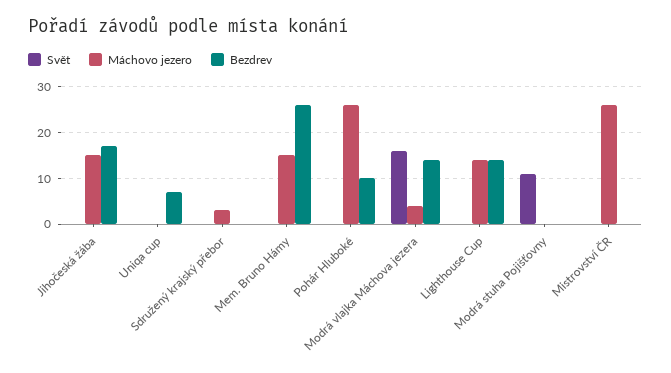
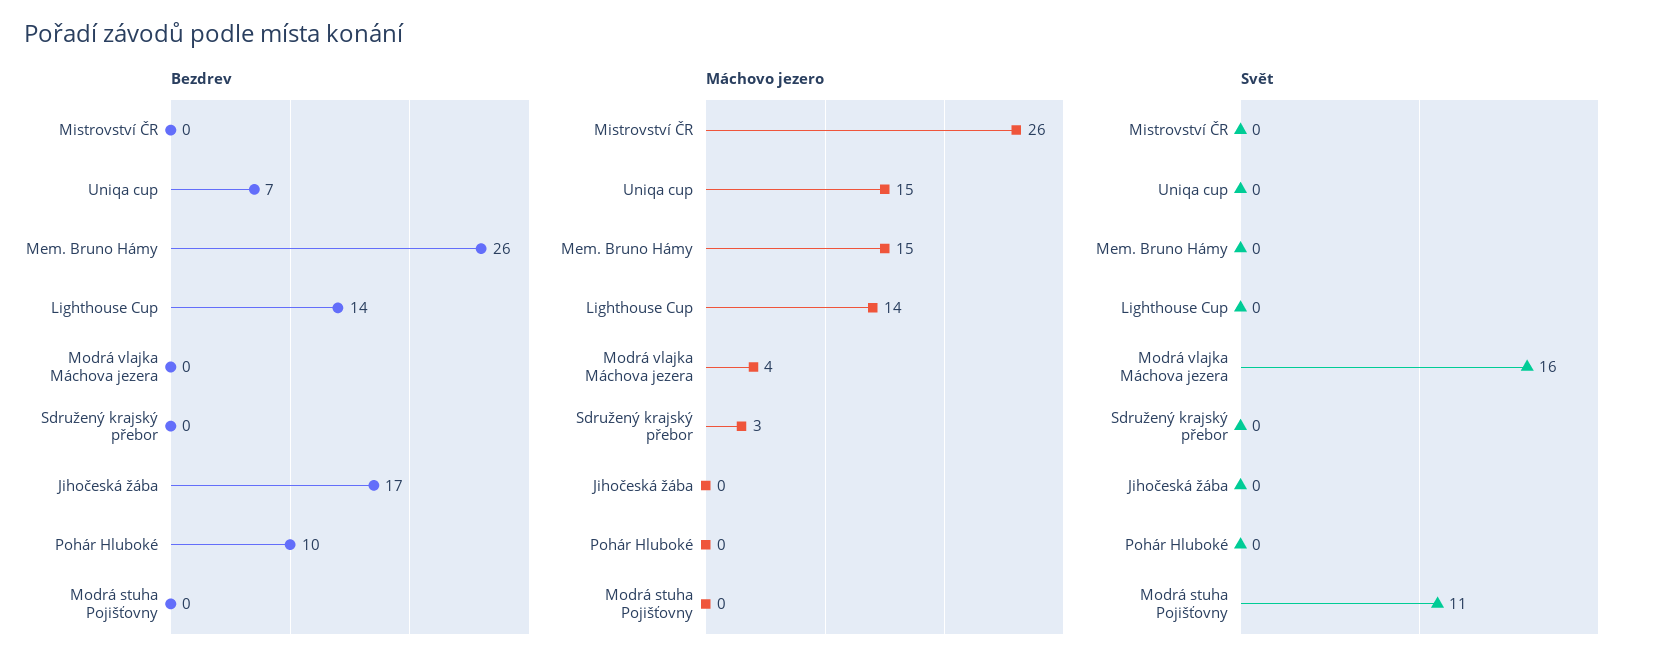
Máchovo jezero, Jihočeská žába: 15 -> 0
Máchovo jezero, Uniqa cup: 0 -> 15
Máchovo jezero, Pohár Hluboké: 25 -> 0
Bezdrev, Modrá vlajka Máchova jezera: 15 -> 0

